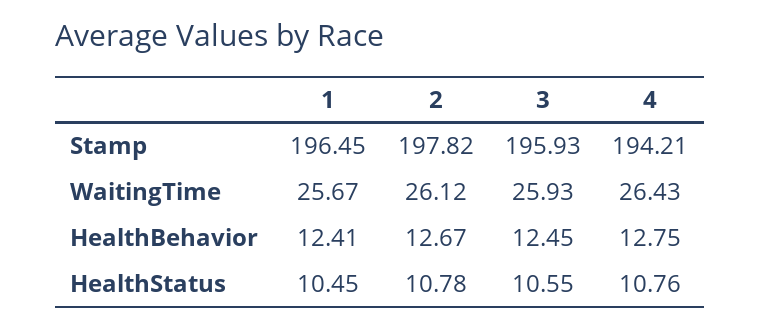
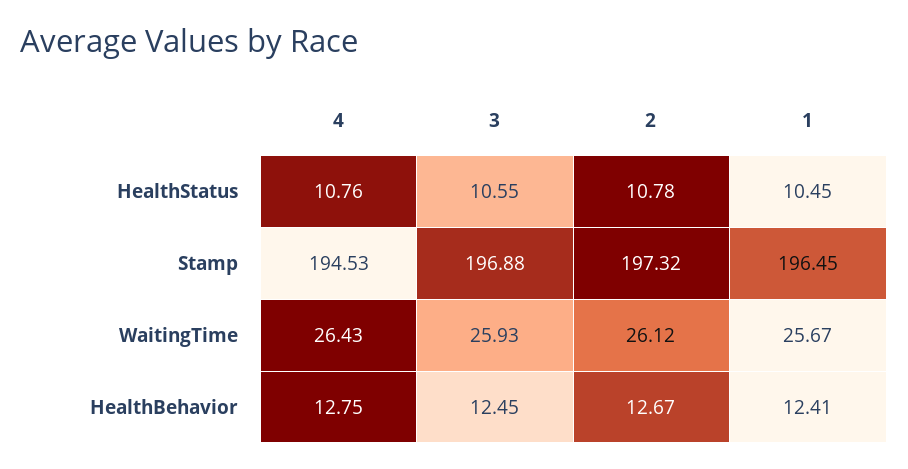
2, Stamp: 197.82 -> 197.32
3, Stamp: 195.93 -> 196.88
4, Stamp: 194.21 -> 194.53

